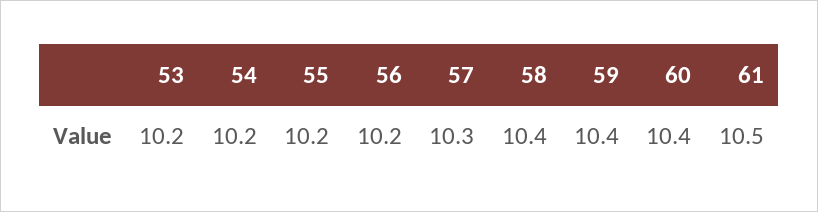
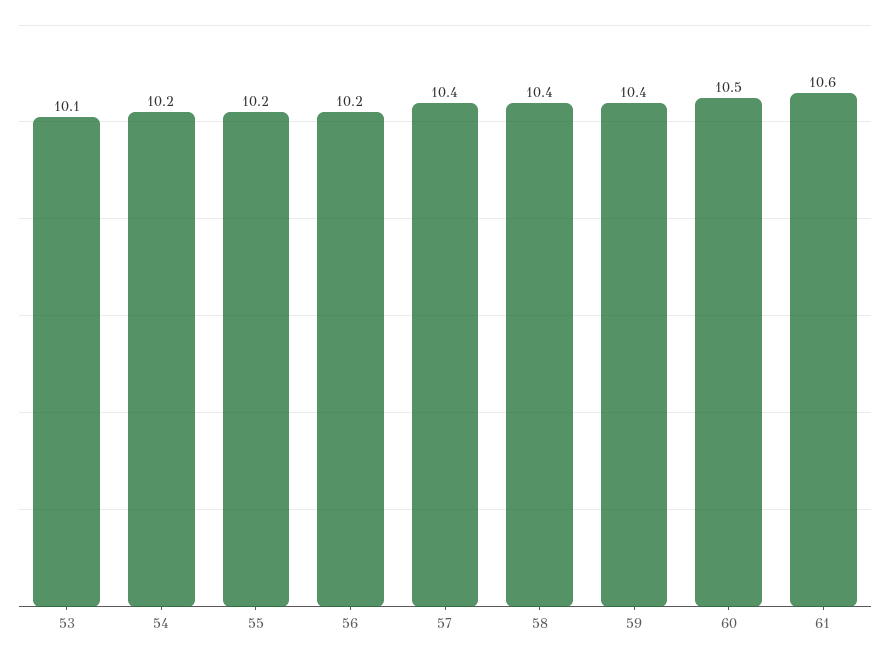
53: 10.2 -> 10.1
57: 10.3 -> 10.4
60: 10.4 -> 10.5
61: 10.5 -> 10.6

